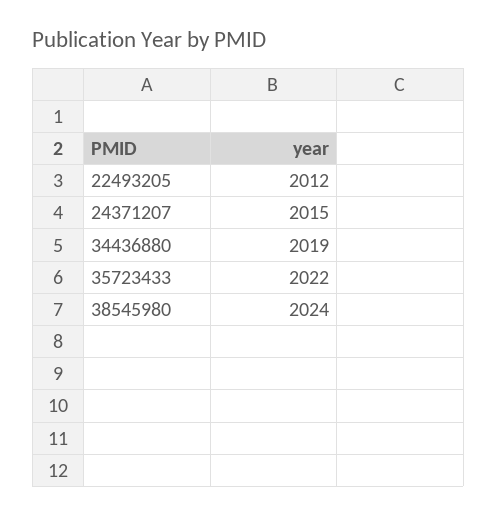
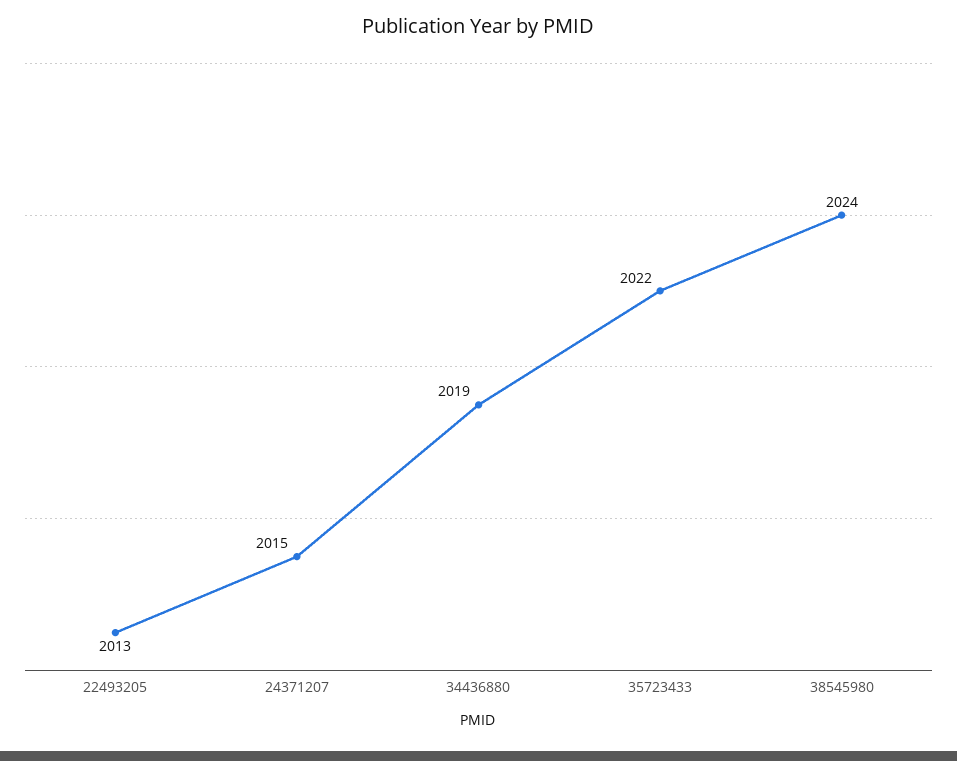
22493205: 2012 -> 2013

